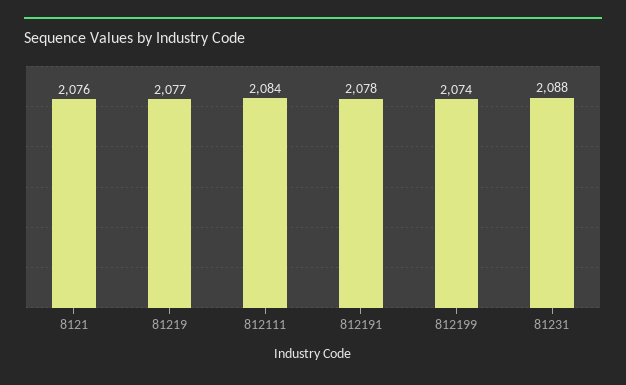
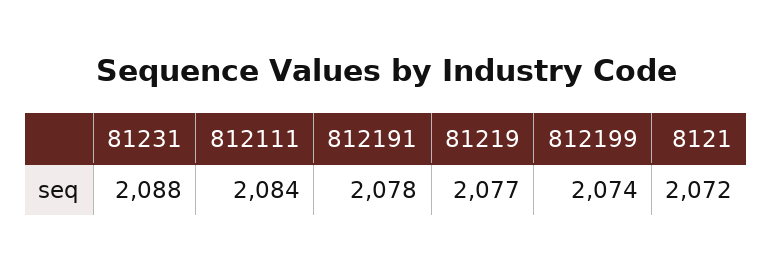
8121: 2076 -> 2072

